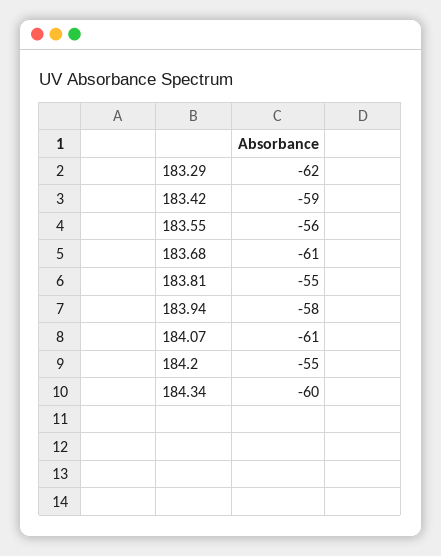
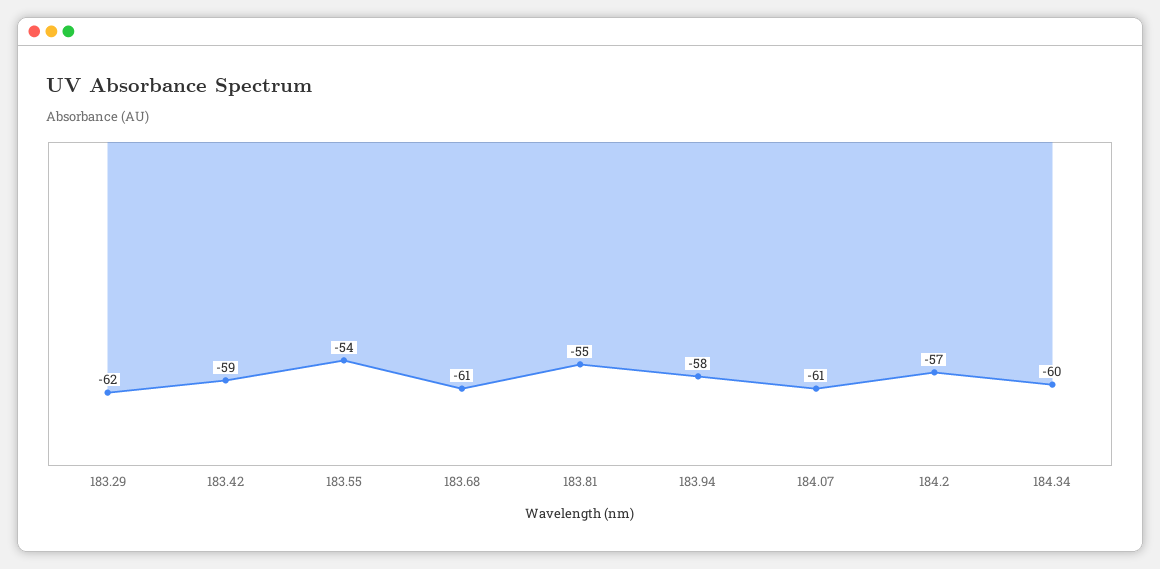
183.55: -56 -> -54
184.2: -55 -> -57

